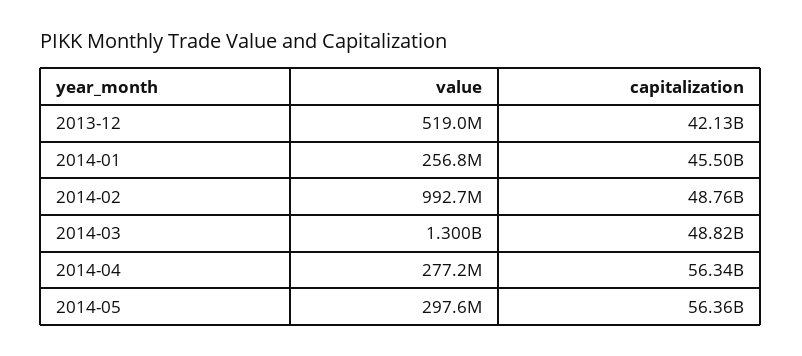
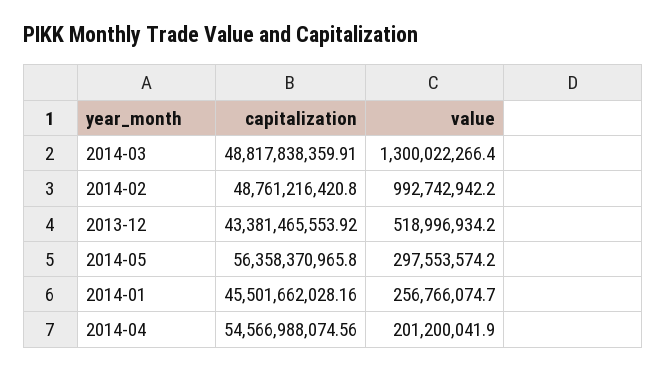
capitalization, 2013-12: 42130000000 -> 43381465553.92
value, 2014-04: 277200000 -> 201200041.9
capitalization, 2014-04: 56340000000 -> 54566988074.56

